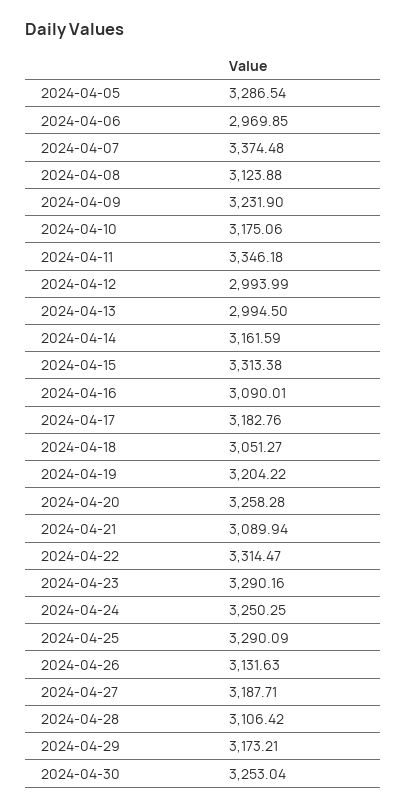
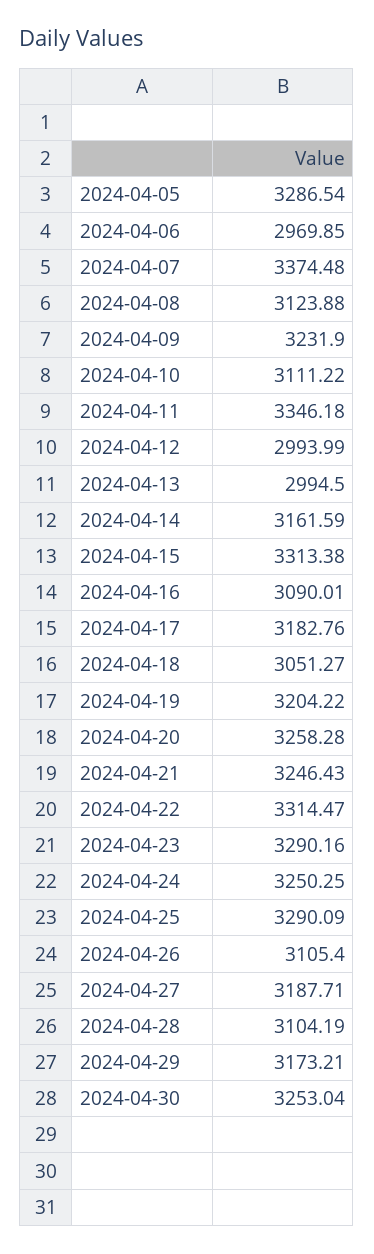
2024-04-10: 3175.06 -> 3111.22
2024-04-21: 3089.94 -> 3246.43
2024-04-26: 3131.63 -> 3105.4
2024-04-28: 3106.42 -> 3104.19

